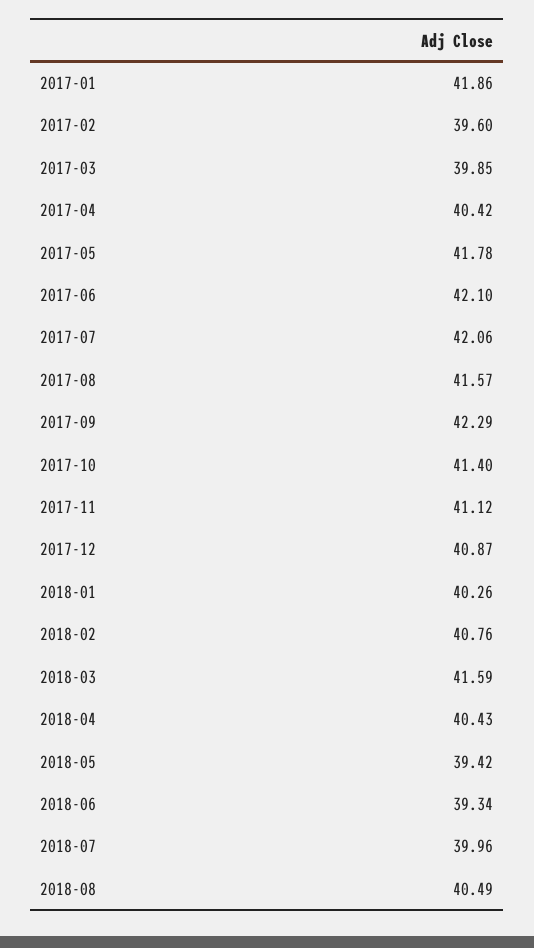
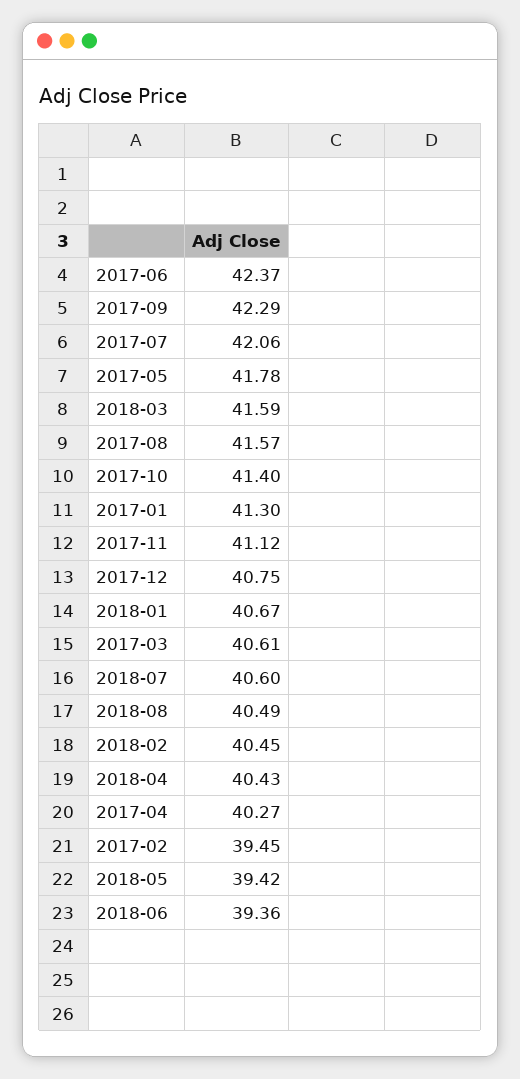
2017-01: 41.86 -> 41.3
2017-02: 39.6 -> 39.45
2017-03: 39.85 -> 40.61
2017-04: 40.42 -> 40.27
2017-06: 42.1 -> 42.37
2017-12: 40.87 -> 40.75
2018-01: 40.26 -> 40.67
2018-02: 40.76 -> 40.45
2018-06: 39.34 -> 39.36
2018-07: 39.96 -> 40.6

